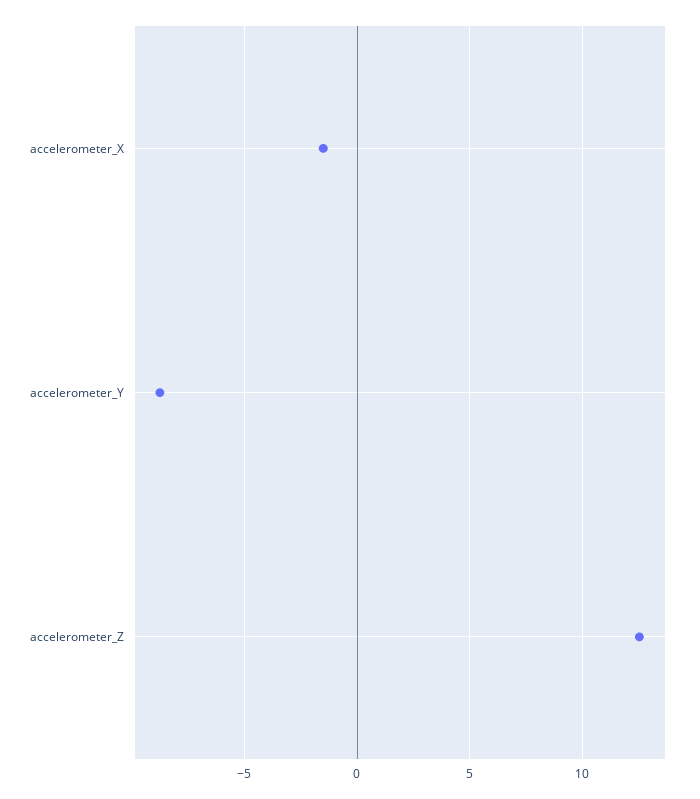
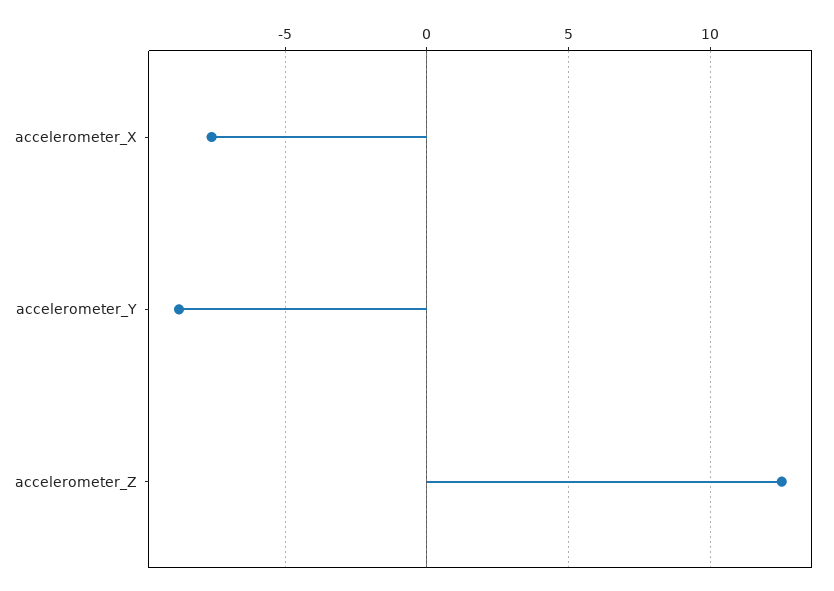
accelerometer_X: -1.5 -> -7.5

